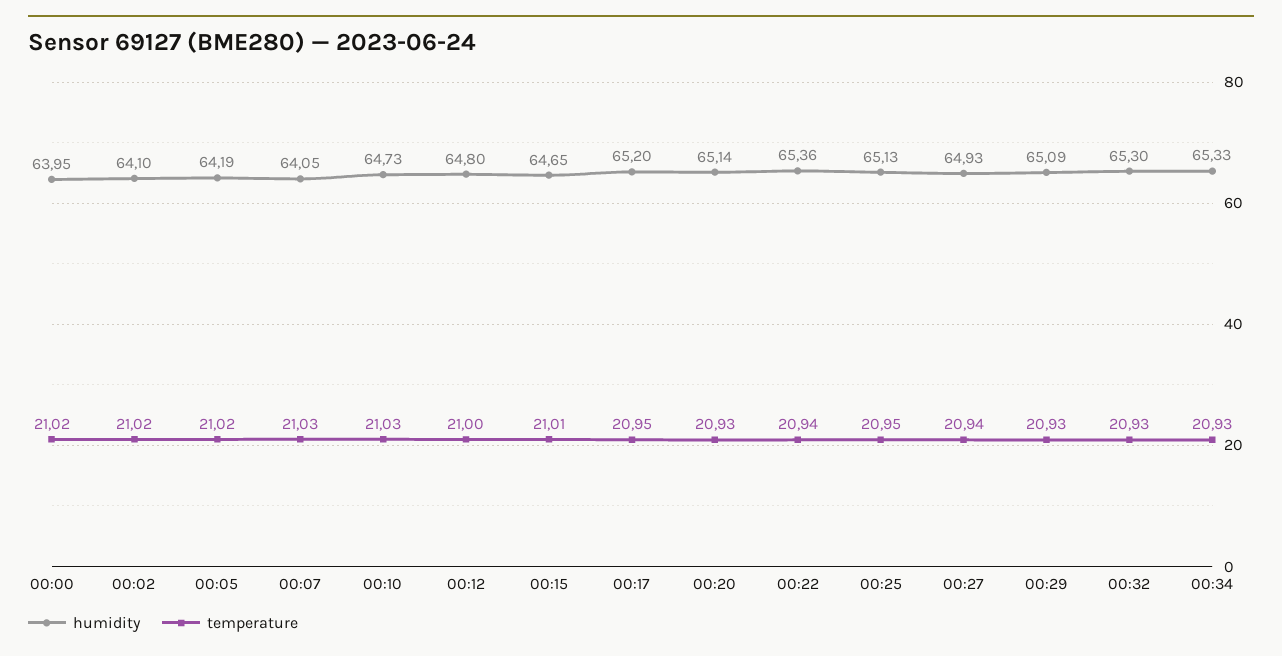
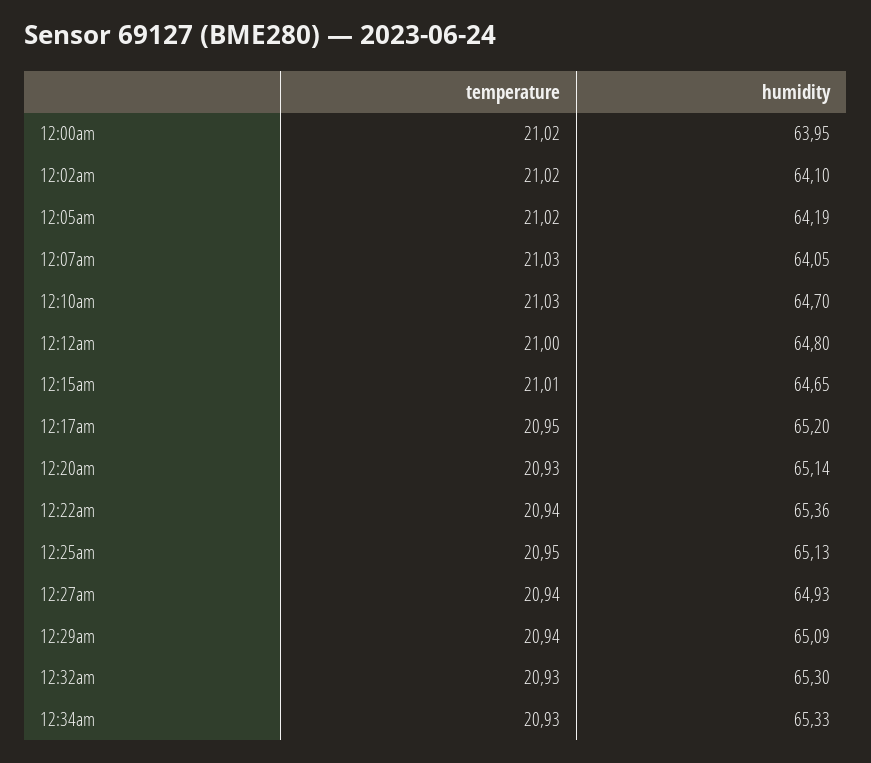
humidity, 00:10: 64.73 -> 64.7
temperature, 00:29: 20.93 -> 20.94

